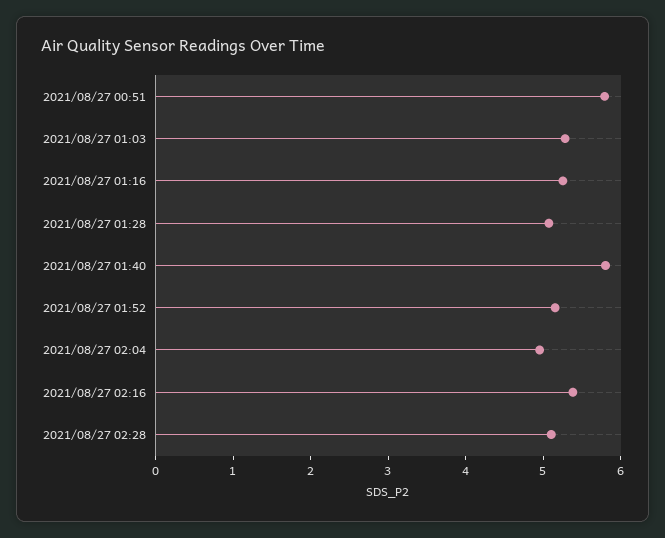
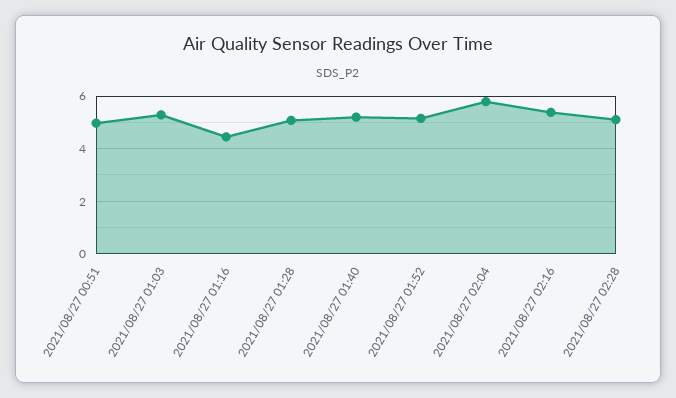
2021/08/27 00:51: 5.8 -> 5
2021/08/27 01:16: 5.2 -> 4.5
2021/08/27 01:40: 5.8 -> 5.25
2021/08/27 02:04: 5 -> 5.75

